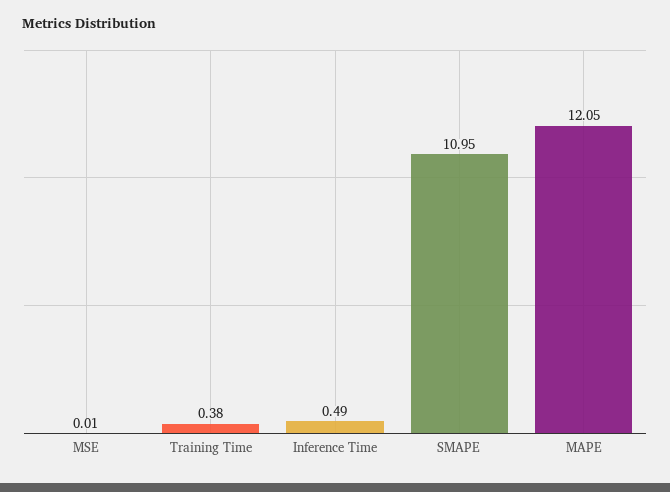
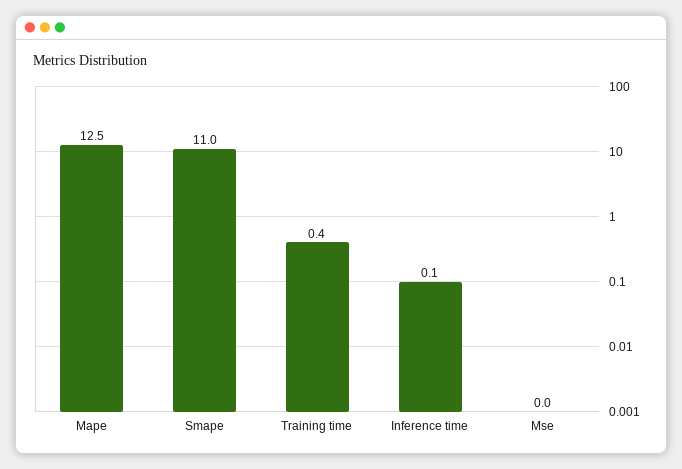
Inference Time: 0.49 -> 0.1
MAPE: 12.05 -> 12.5

